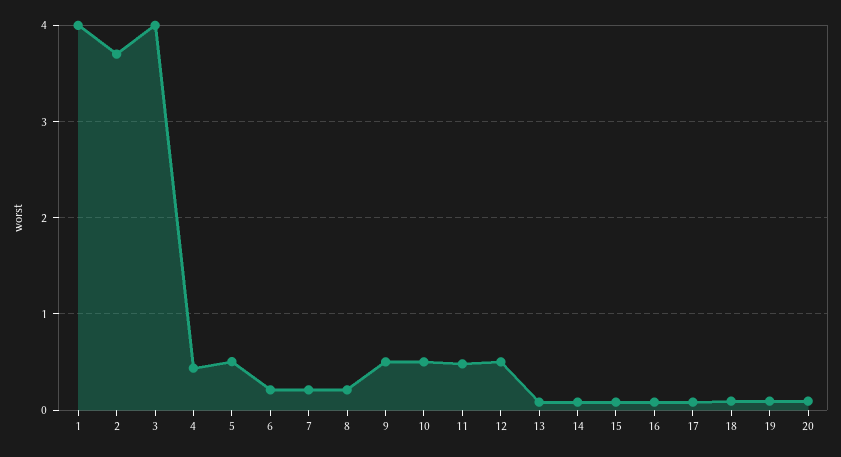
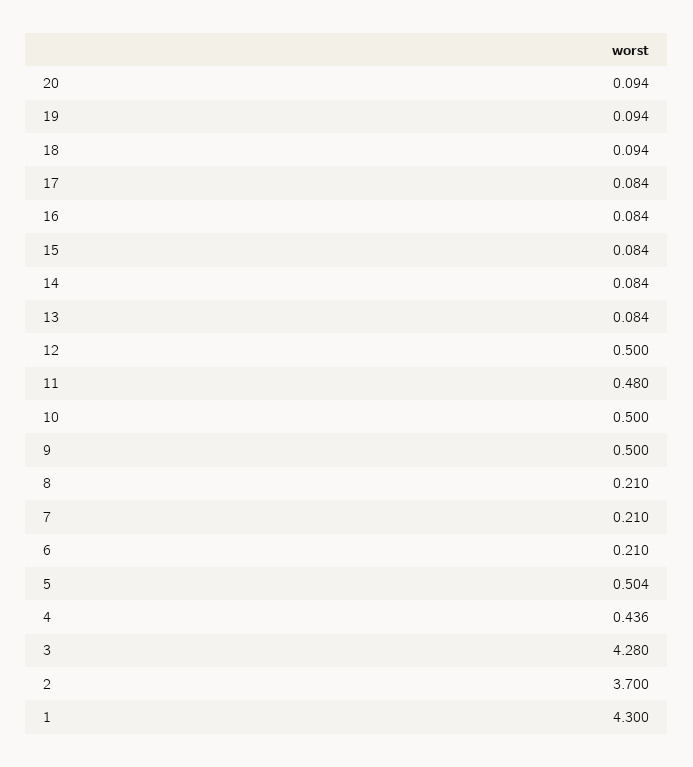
1: 4 -> 4.3
3: 4 -> 4.28

